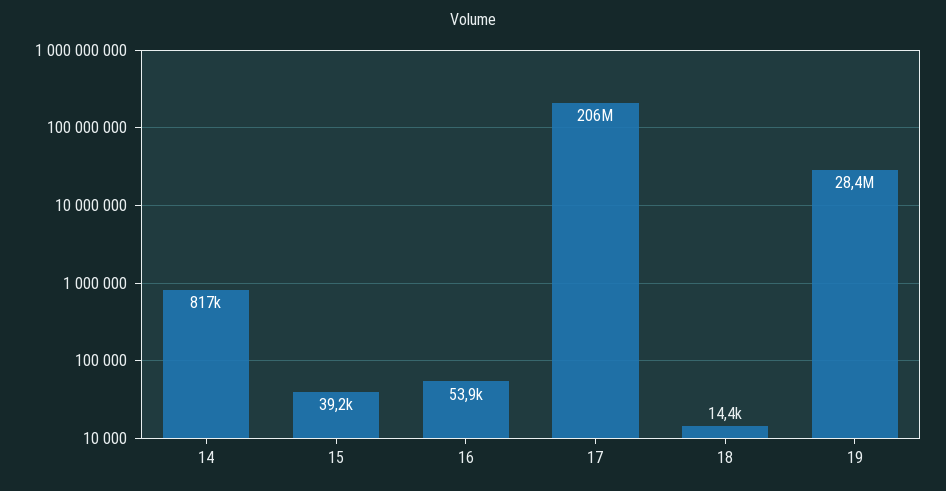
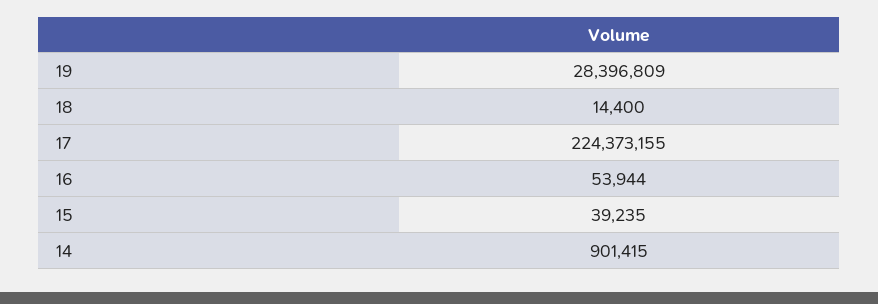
14: 817000 -> 901415
17: 206000000 -> 224373155

